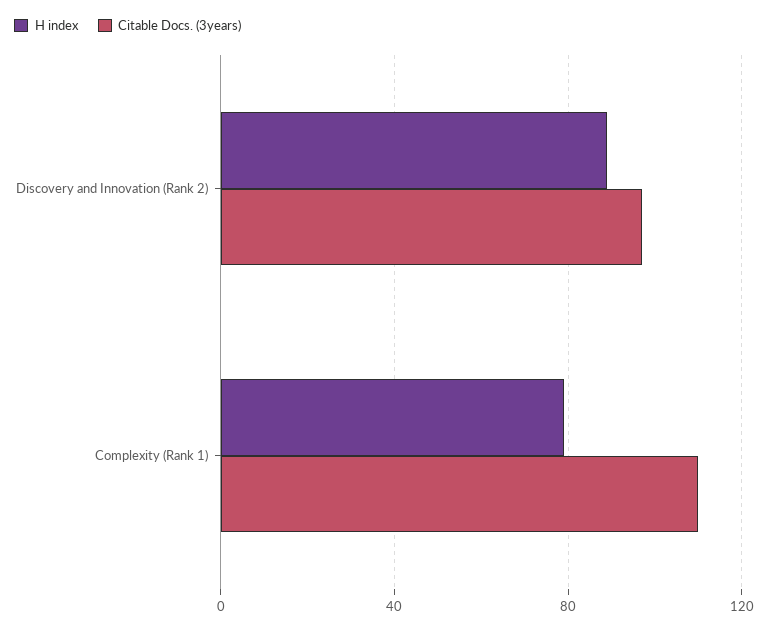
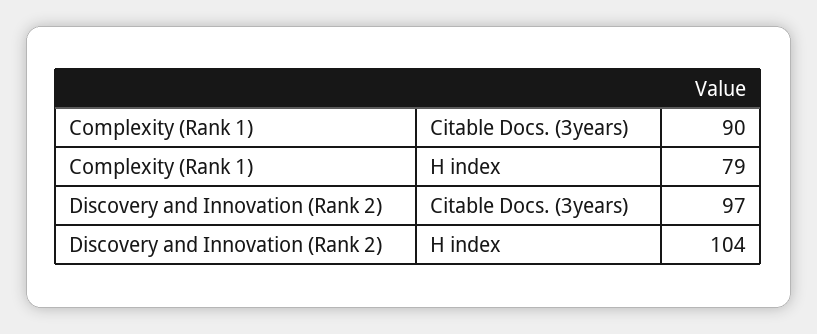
H index, Discovery and Innovation (Rank 2): 90 -> 104
Citable Docs. (3years), Complexity (Rank 1): 110 -> 90

